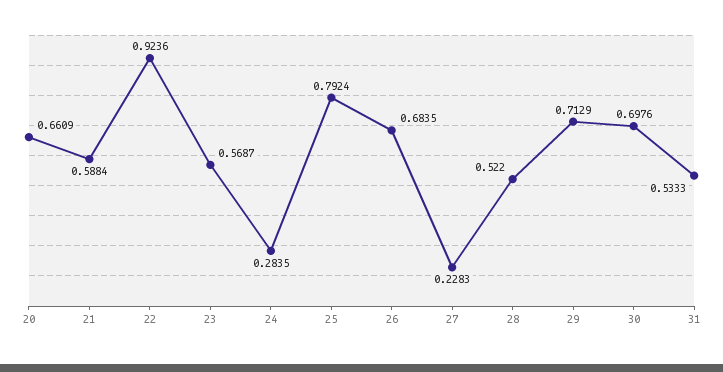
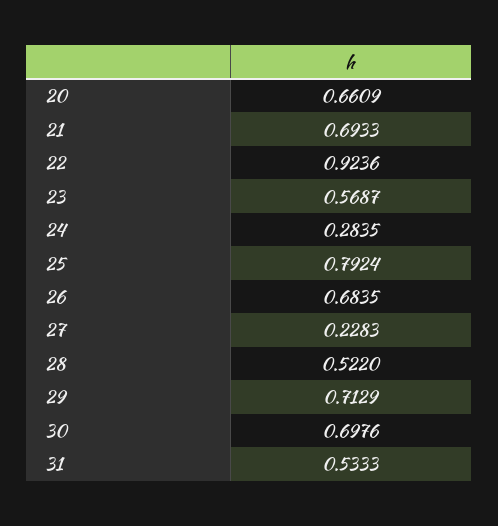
21: 0.5884 -> 0.6933

